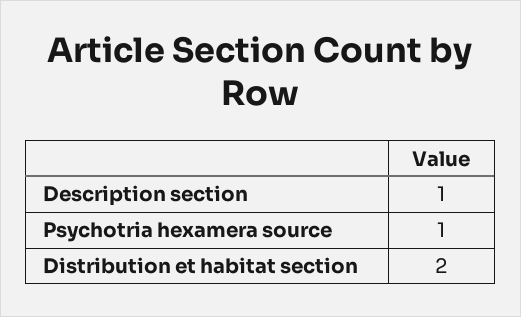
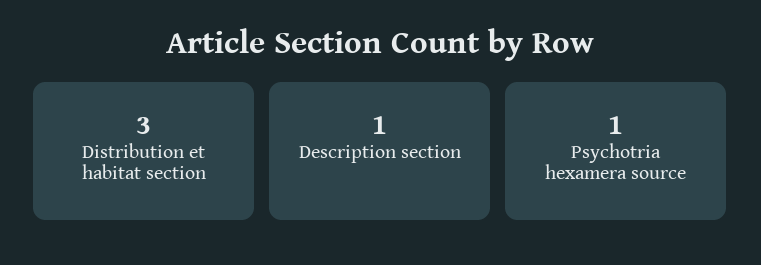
Distribution et habitat section: 2 -> 3

